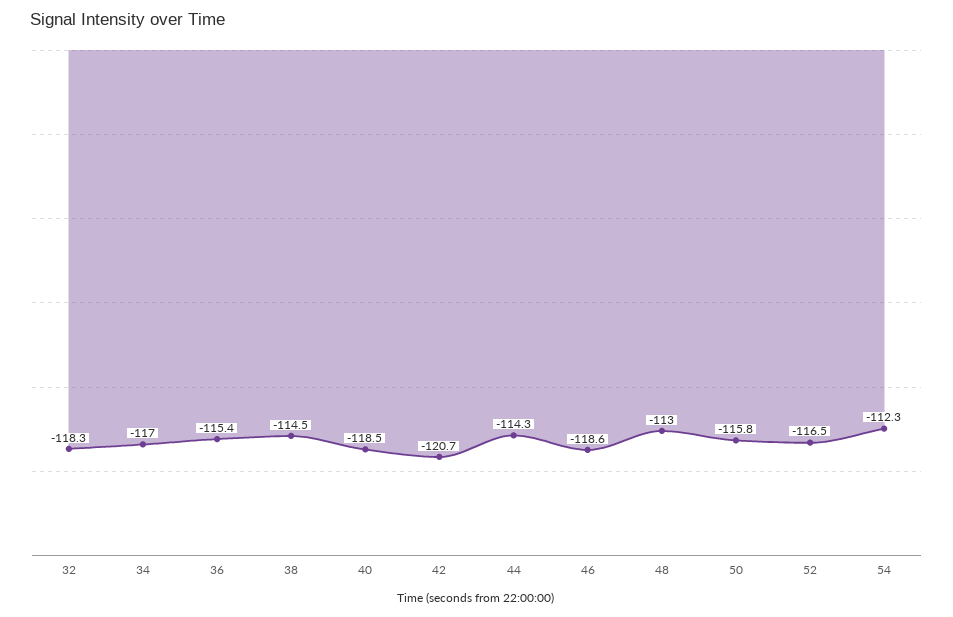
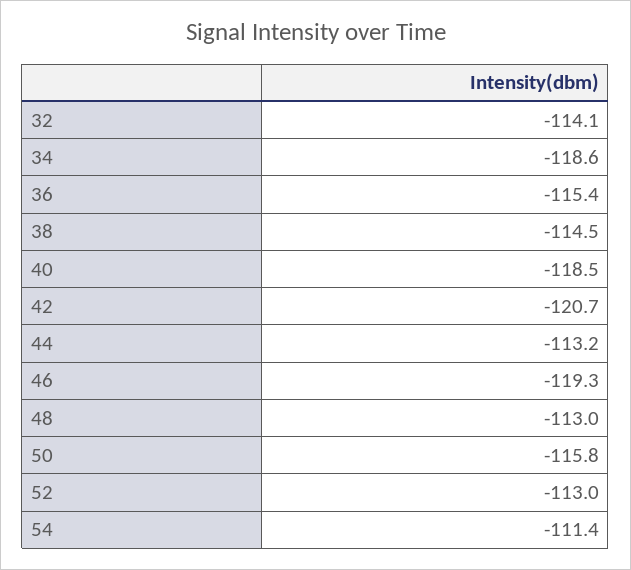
32: -118.3 -> -114.1
34: -117 -> -118.6
44: -114.3 -> -113.2
46: -118.6 -> -119.3
52: -116.5 -> -113
54: -112.3 -> -111.4

